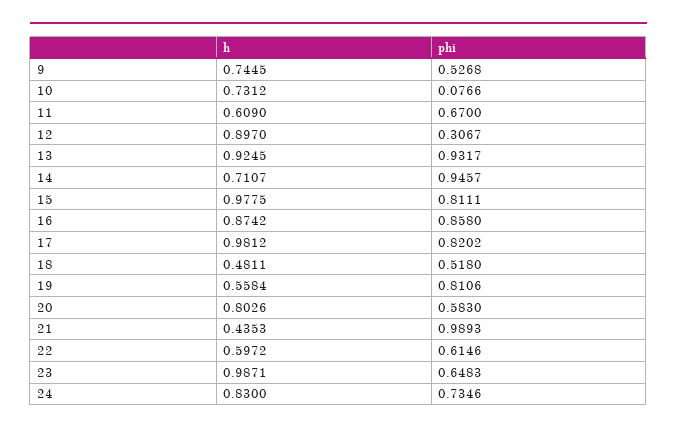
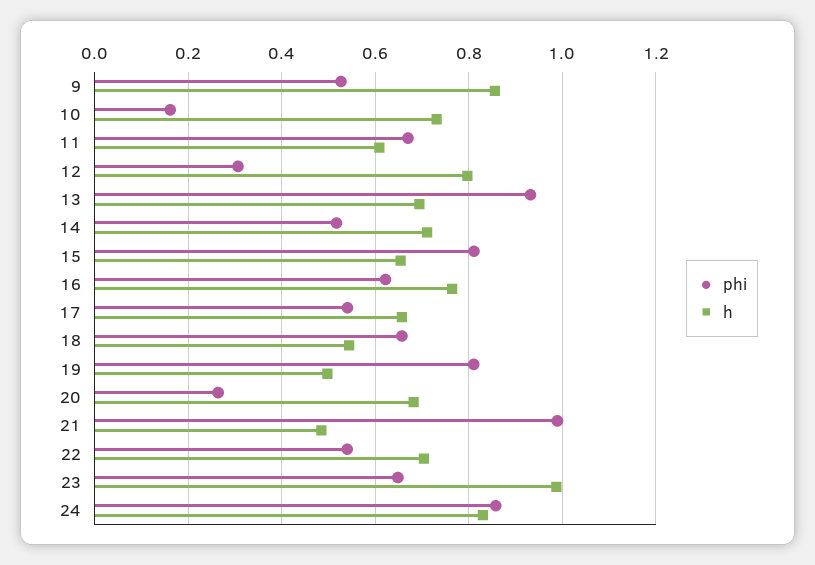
h, 9: 0.7445 -> 0.86
phi, 10: 0.0766 -> 0.16
h, 12: 0.897 -> 0.8
h, 13: 0.9245 -> 0.7
phi, 14: 0.9457 -> 0.52
h, 15: 0.9775 -> 0.66
h, 16: 0.8742 -> 0.76
phi, 16: 0.858 -> 0.62
h, 17: 0.9812 -> 0.66
phi, 17: 0.8202 -> 0.54
h, 18: 0.4811 -> 0.54
phi, 18: 0.518 -> 0.66
h, 19: 0.5584 -> 0.5
h, 20: 0.8026 -> 0.68
phi, 20: 0.583 -> 0.26
h, 21: 0.4353 -> 0.48
h, 22: 0.5972 -> 0.7
phi, 22: 0.6146 -> 0.54
phi, 24: 0.7346 -> 0.86

